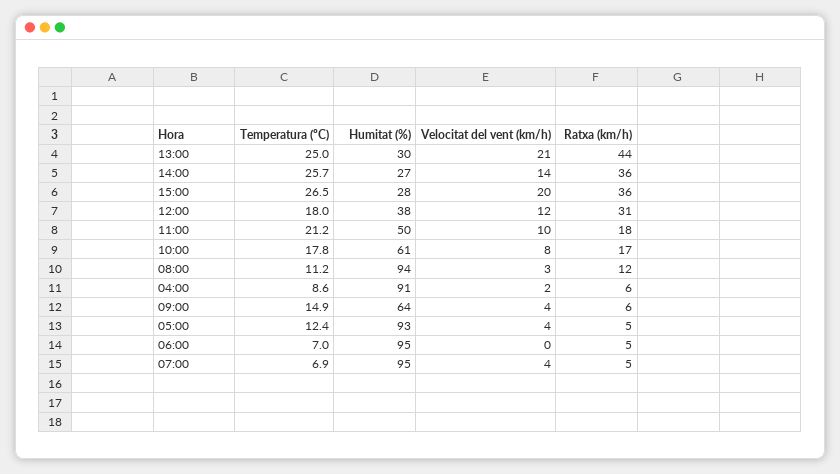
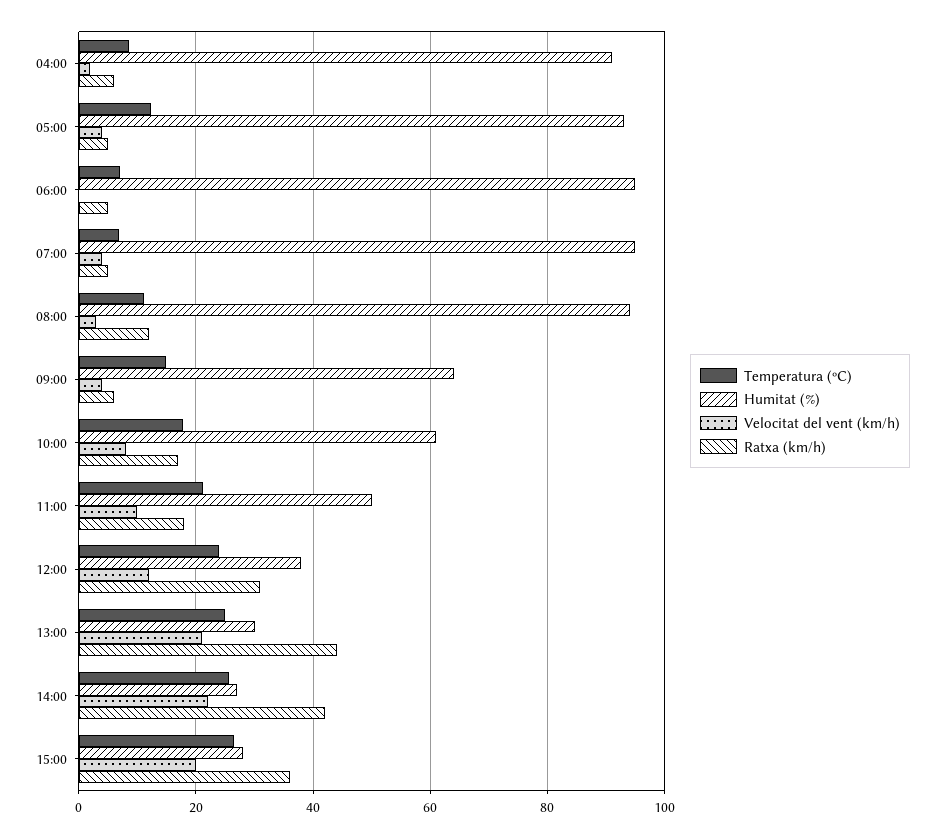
Velocitat del vent (km/h), 14:00: 14 -> 22
Ratxa (km/h), 14:00: 36 -> 42
Temperatura (ºC), 12:00: 18 -> 24

